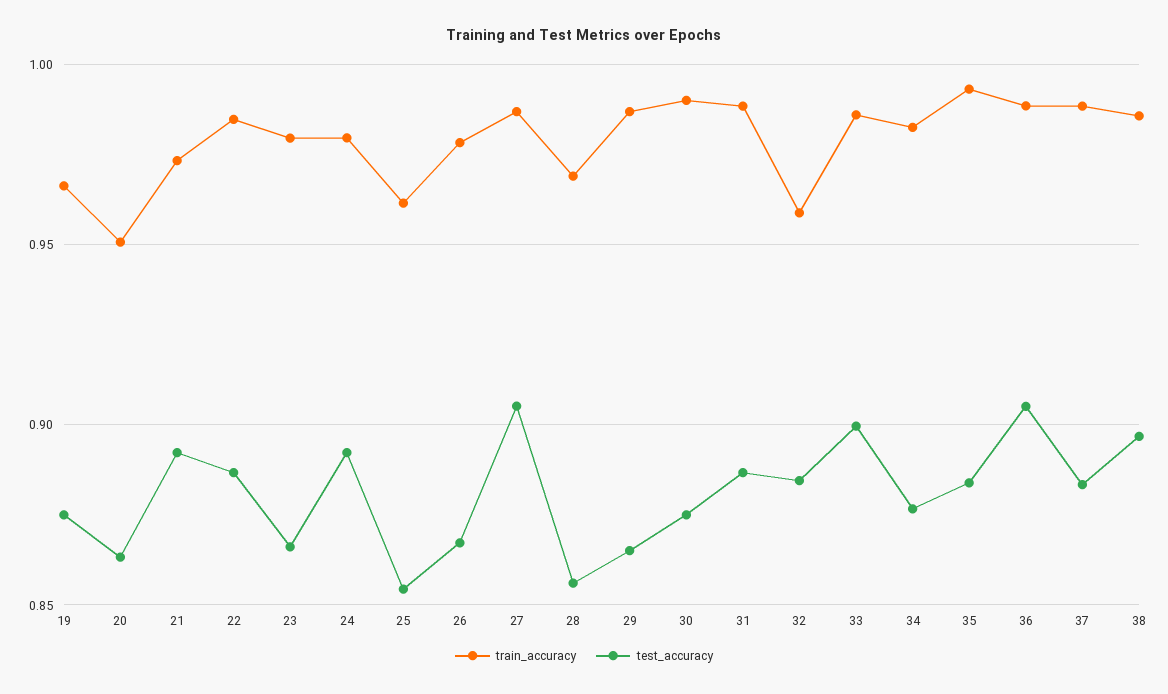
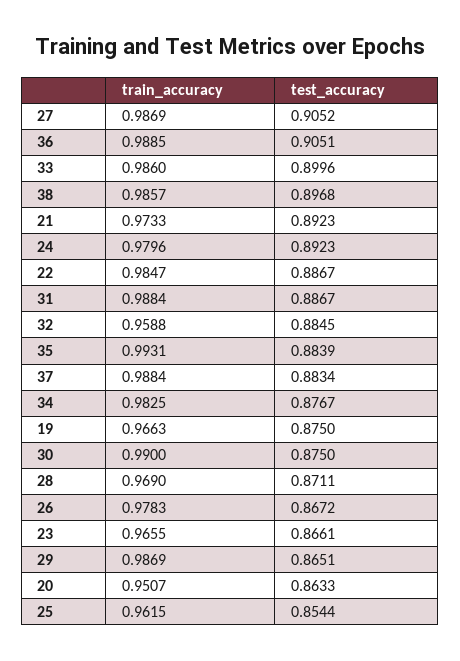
train_accuracy, 23: 0.98 -> 0.9655
test_accuracy, 28: 0.855 -> 0.8711

